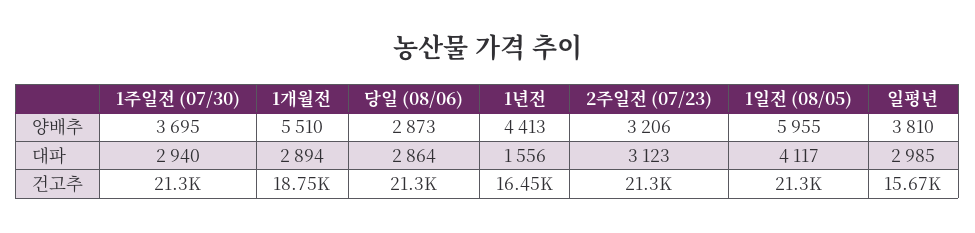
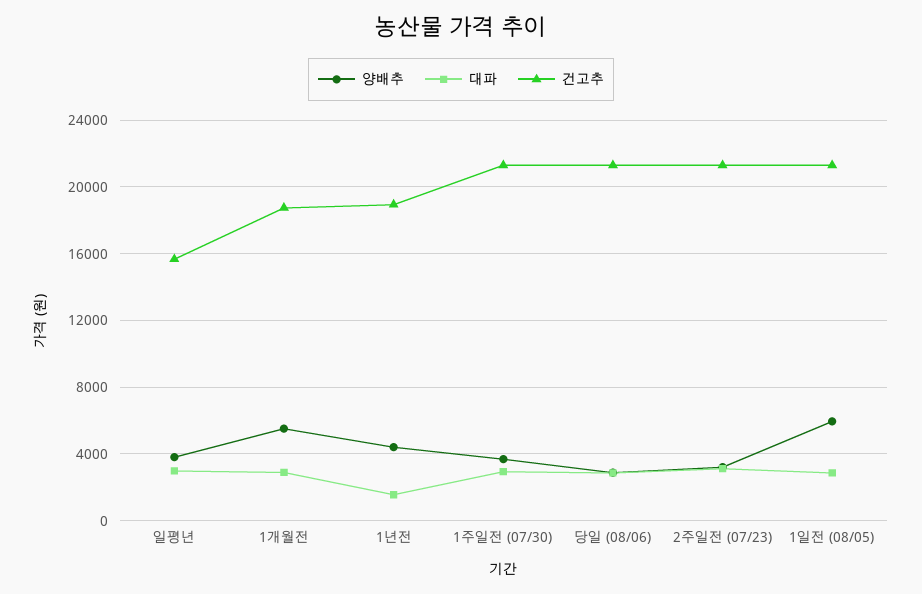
대파, 1일전 (08/05): 4117 -> 3000
건고추, 1년전: 16450 -> 19000

